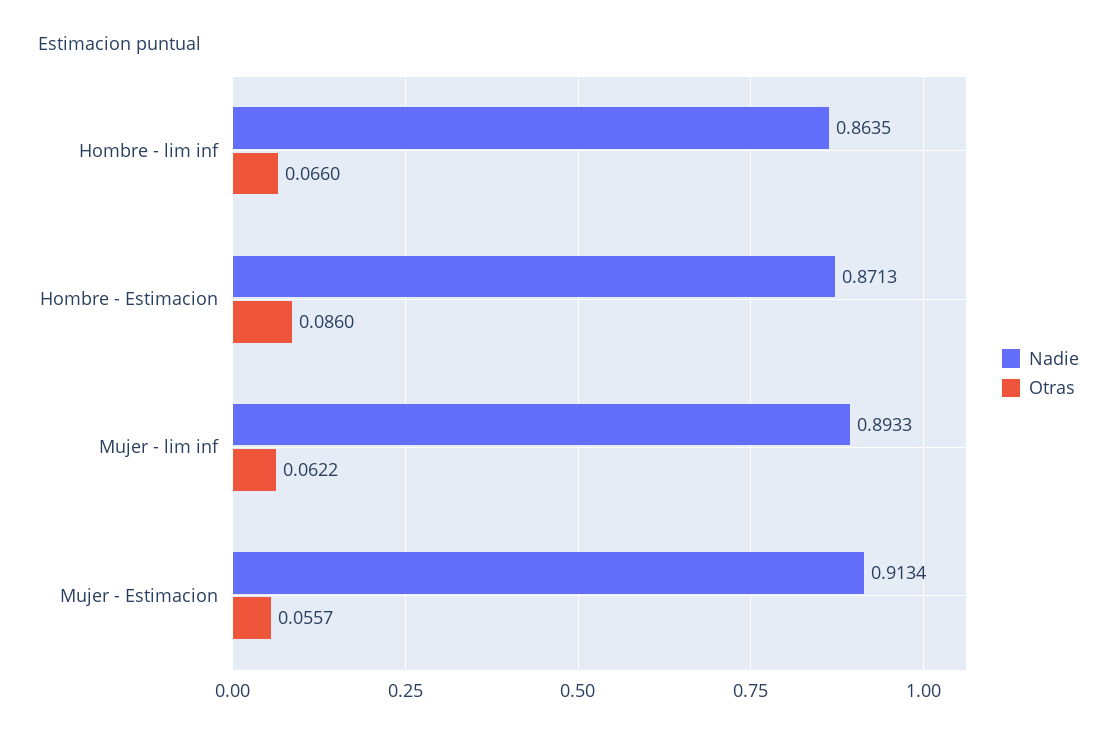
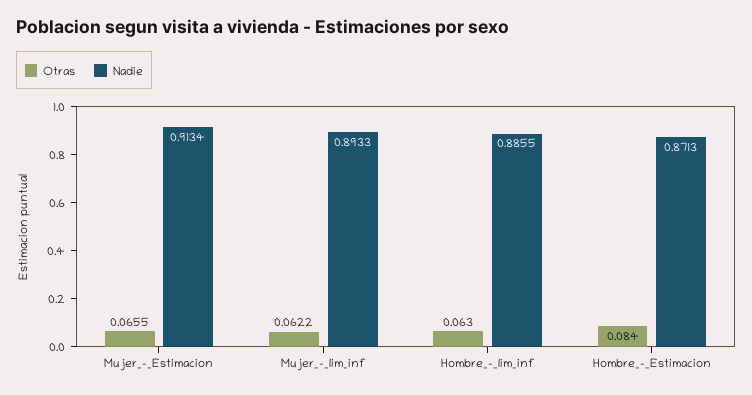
Nadie, Hombre - lim inf: 0.8635 -> 0.8855
Otras, Hombre - lim inf: 0.066 -> 0.063
Otras, Hombre - Estimacion: 0.086 -> 0.084
Otras, Mujer - Estimacion: 0.0557 -> 0.0655

